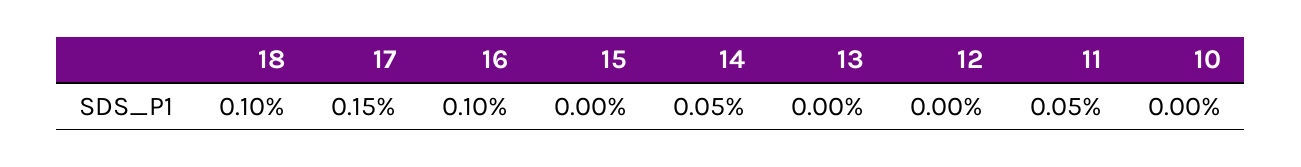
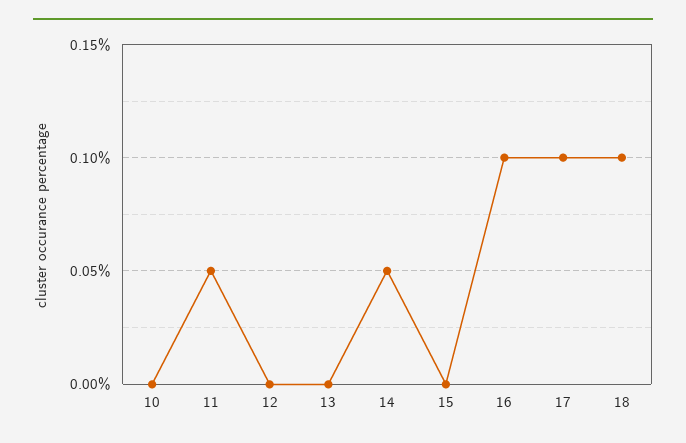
17: 0.15 -> 0.1

